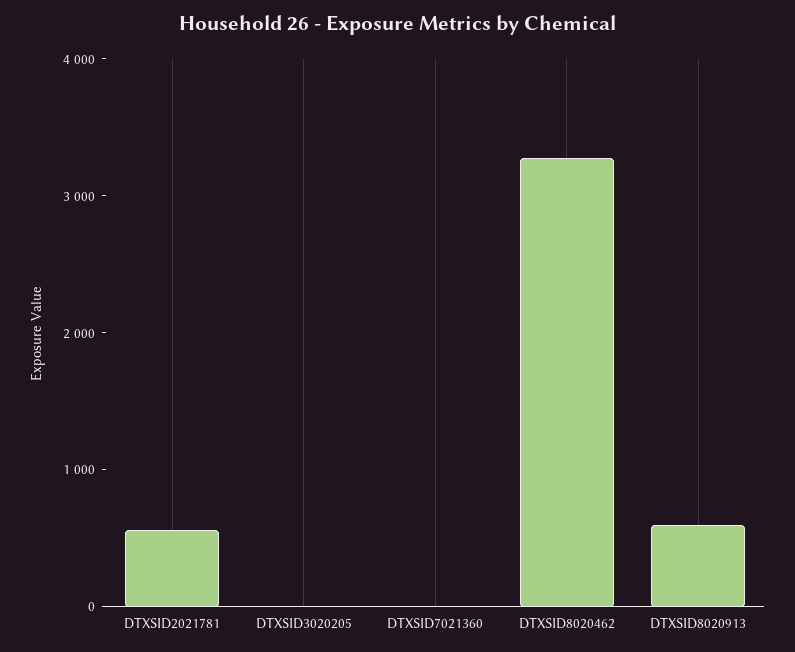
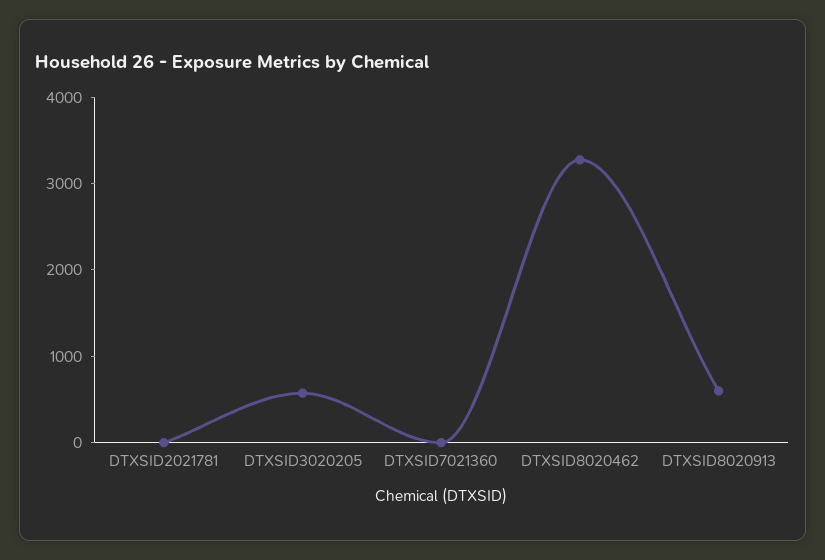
DTXSID2021781: 600 -> 0
DTXSID3020205: 0 -> 600

